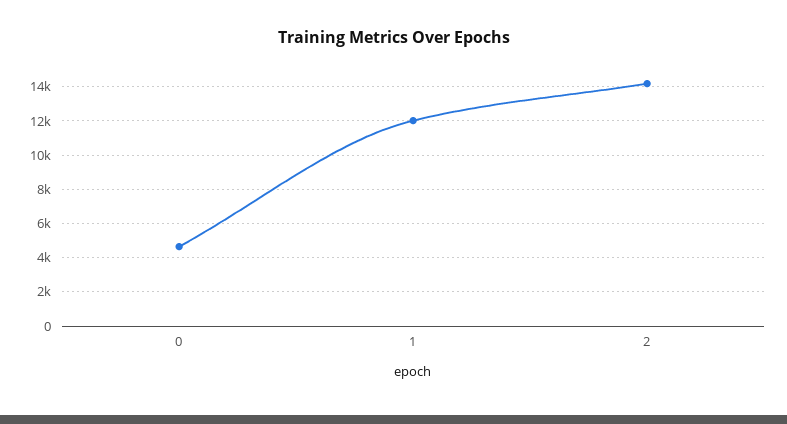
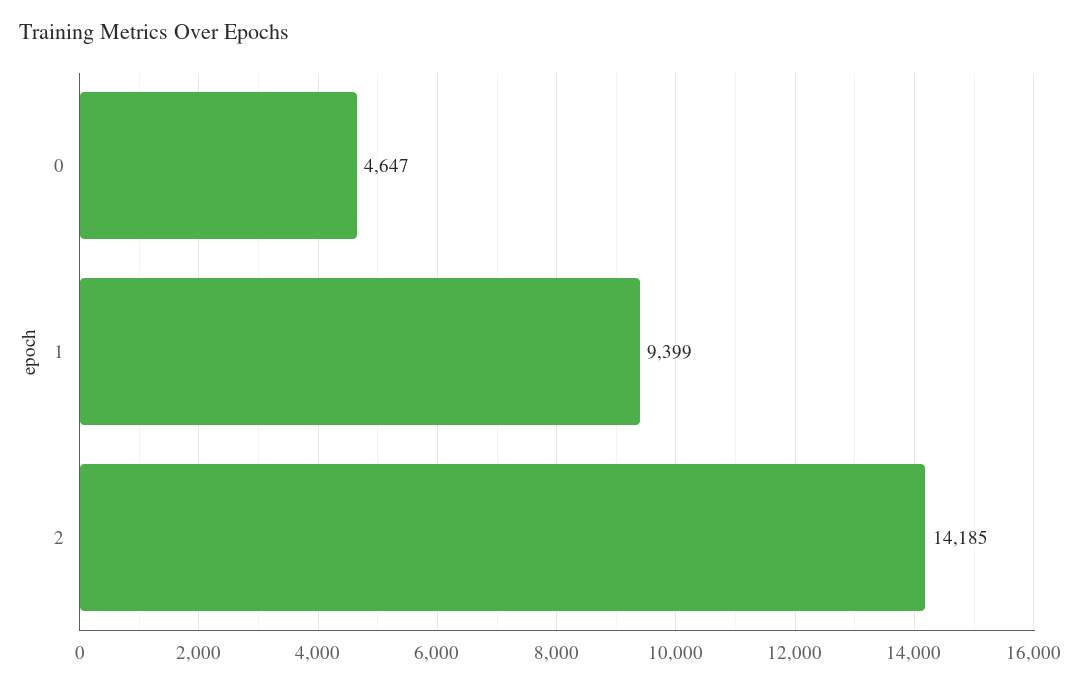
1: 12000 -> 9399

